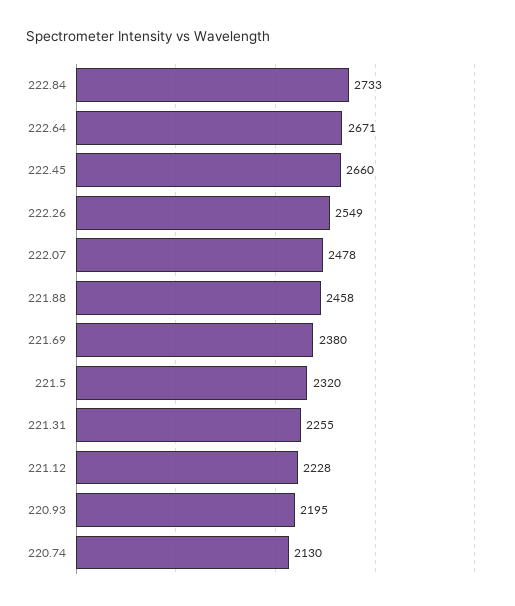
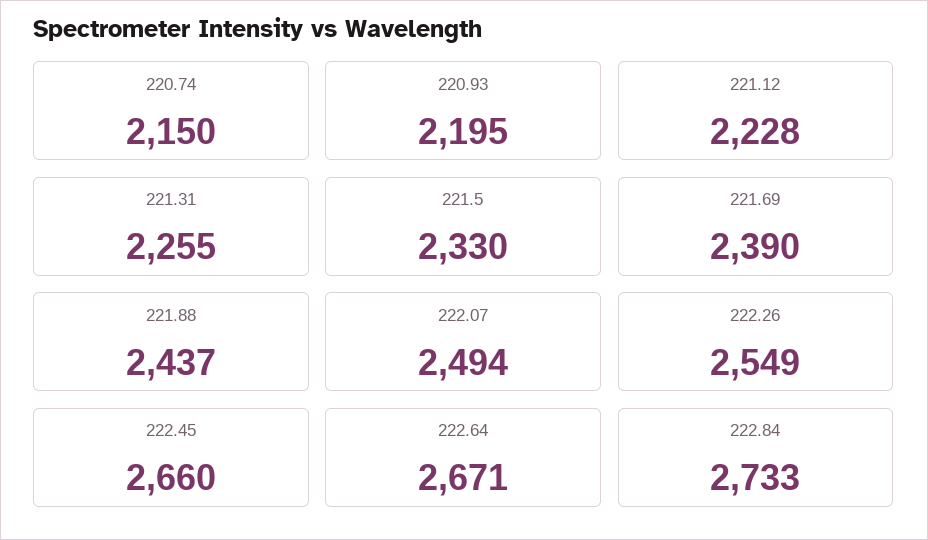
222.07: 2478 -> 2494
221.88: 2458 -> 2437
221.69: 2380 -> 2390
221.5: 2320 -> 2330
220.74: 2130 -> 2150

